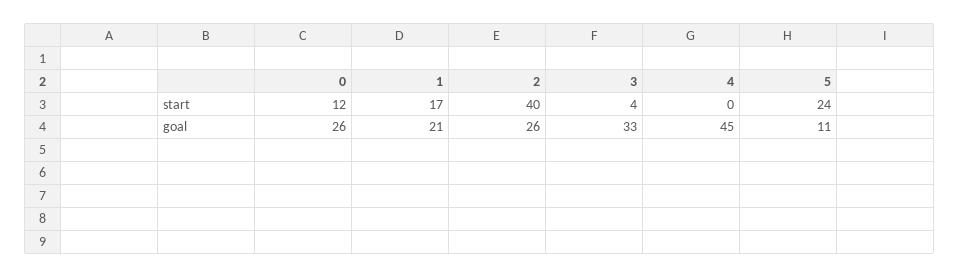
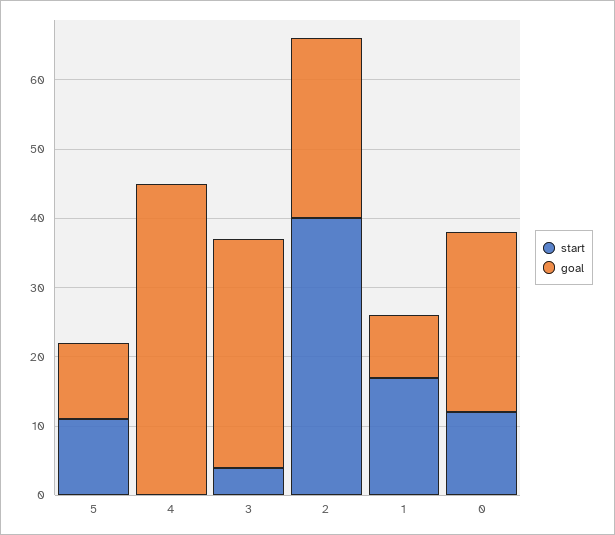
start, 5: 24 -> 10
goal, 1: 21 -> 10

